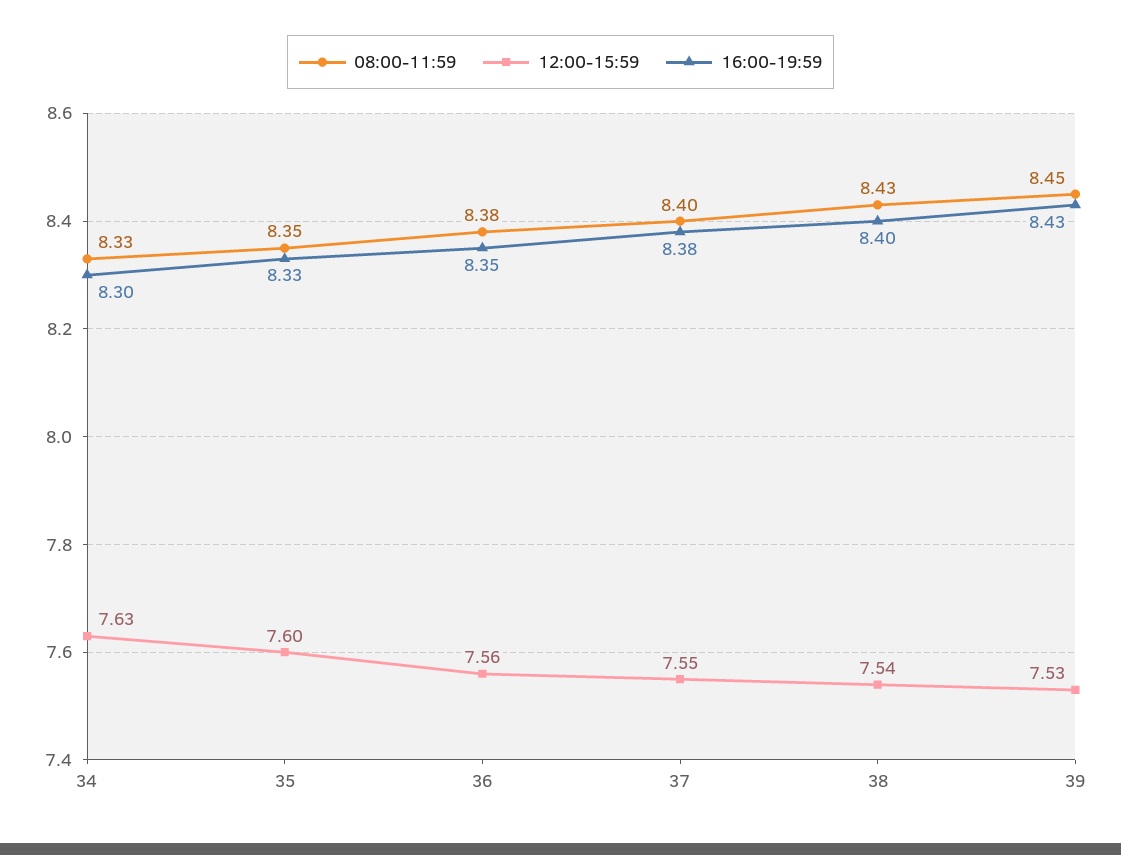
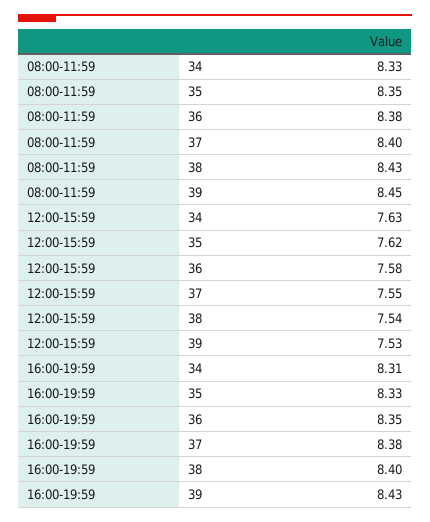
16:00-19:59, 34: 8.3 -> 8.31
12:00-15:59, 35: 7.6 -> 7.62
12:00-15:59, 36: 7.56 -> 7.58

